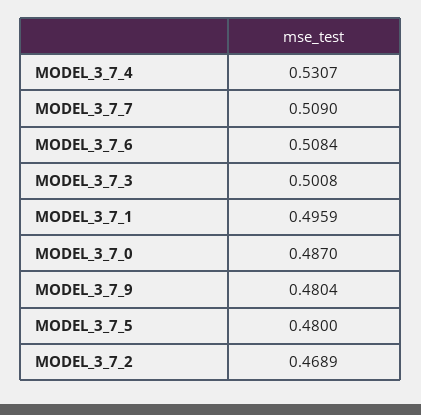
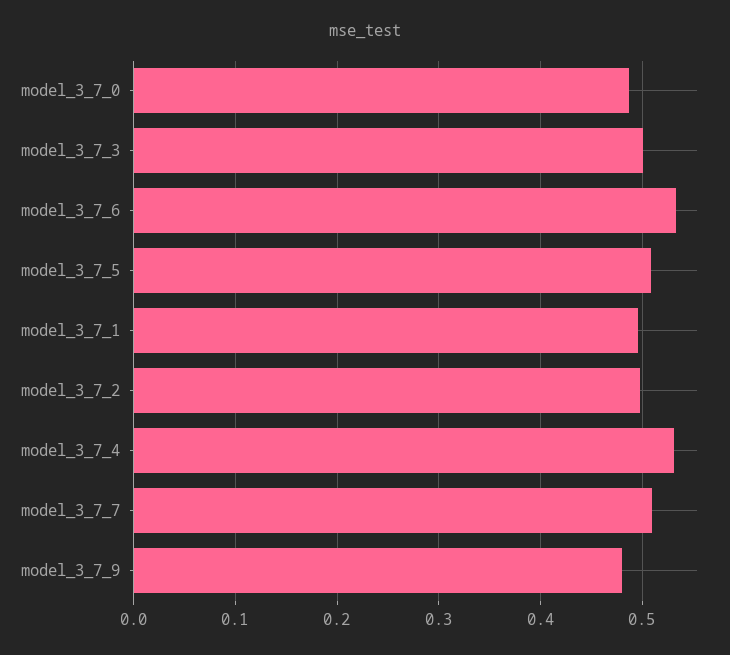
MODEL_3_7_6: 0.5084 -> 0.53
MODEL_3_7_5: 0.48 -> 0.51
MODEL_3_7_2: 0.4689 -> 0.5

